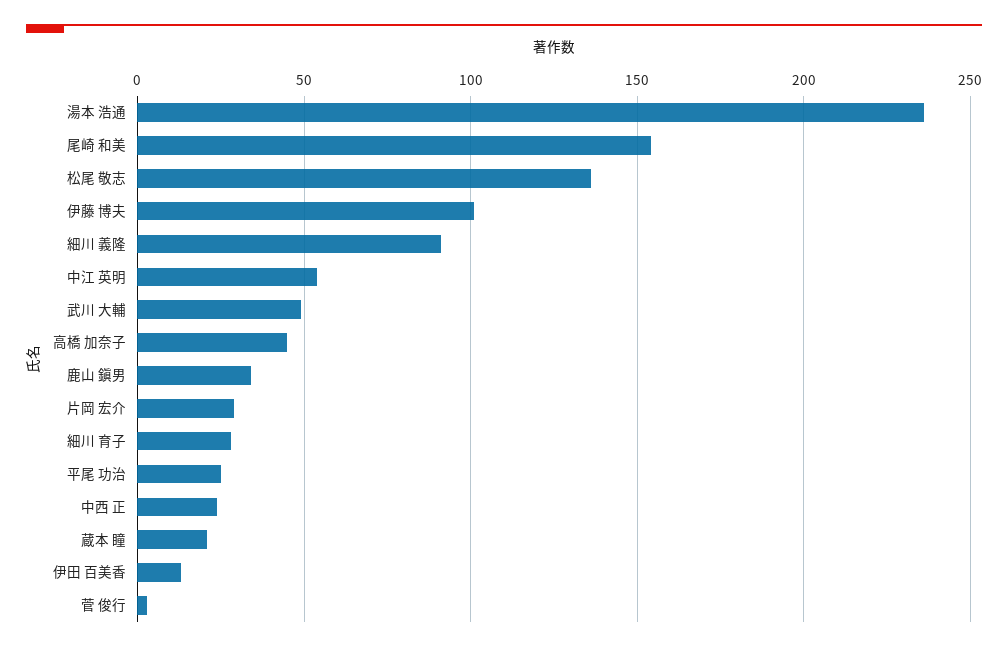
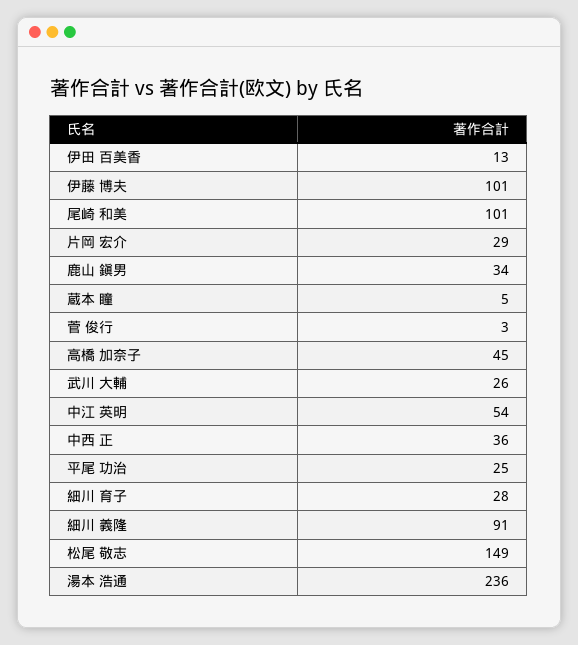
尾崎 和美: 155 -> 101
松尾 敬志: 135 -> 149
武川 大輔: 50 -> 26
中西 正: 25 -> 36
蔵本 瞳: 20 -> 5

